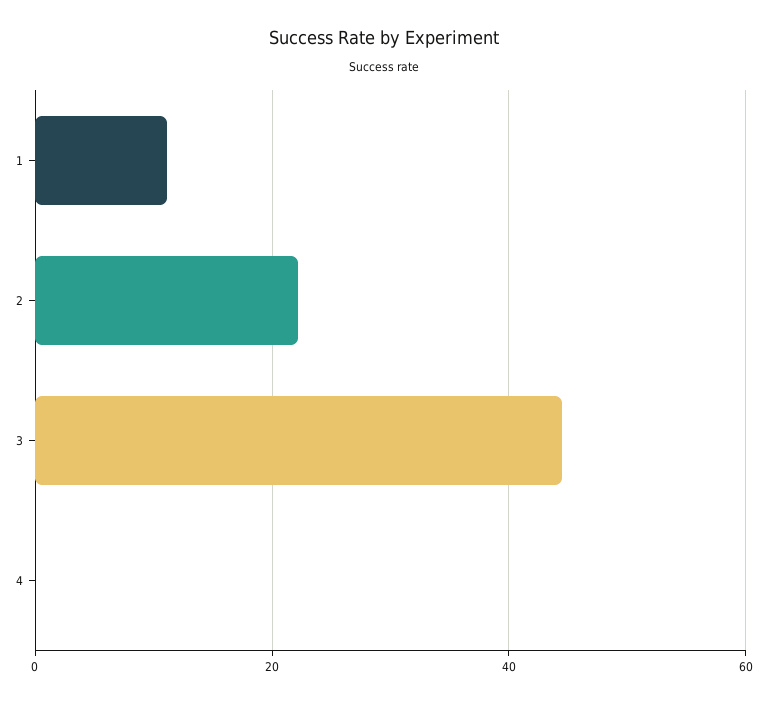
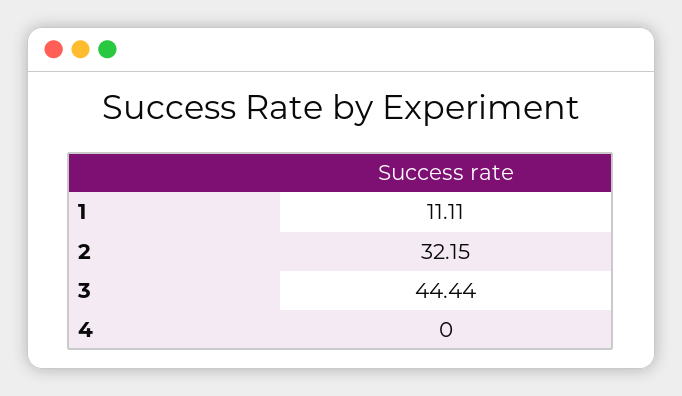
2: 22 -> 32.15

